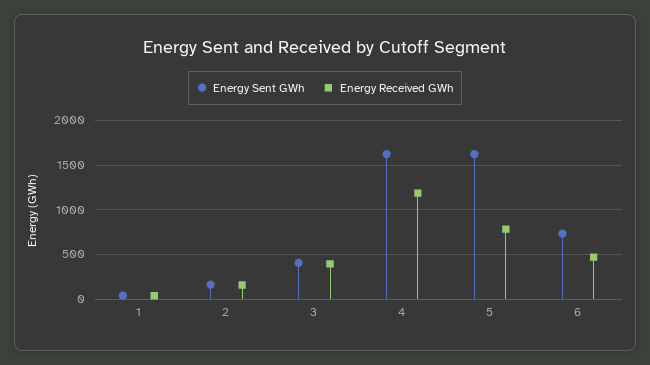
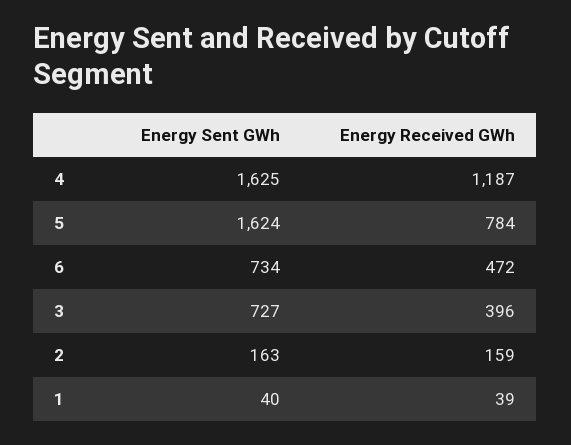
Energy Sent GWh, 3: 400 -> 727

